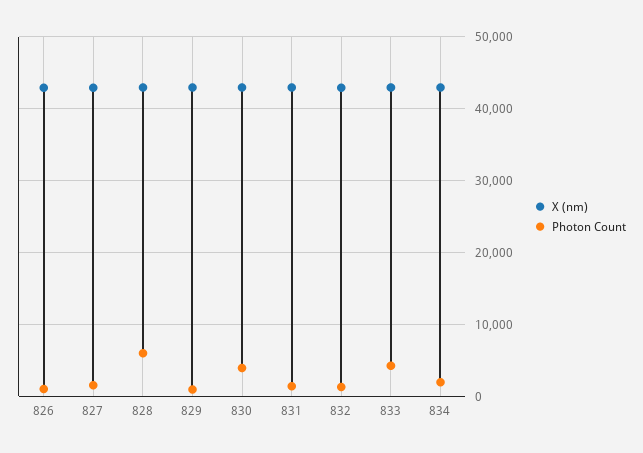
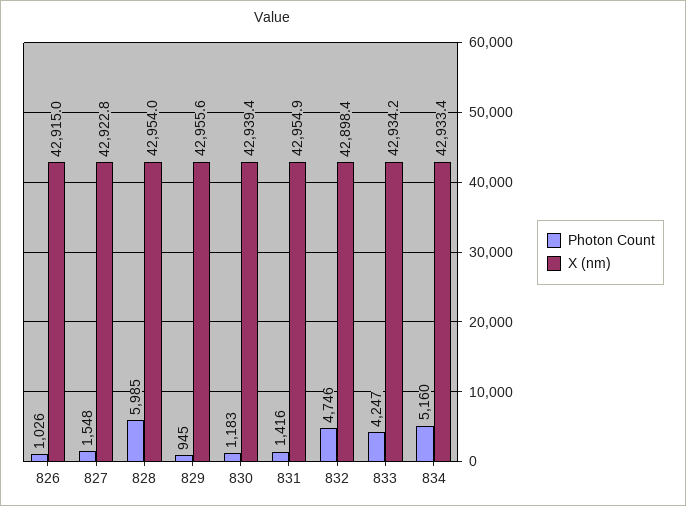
Photon Count, 830: 4000 -> 1183
Photon Count, 832: 1000 -> 4746
Photon Count, 834: 2000 -> 5160

